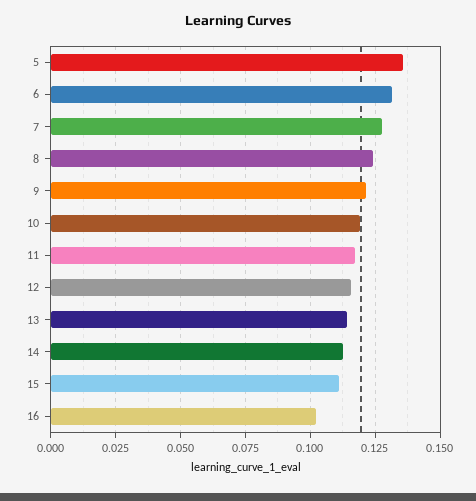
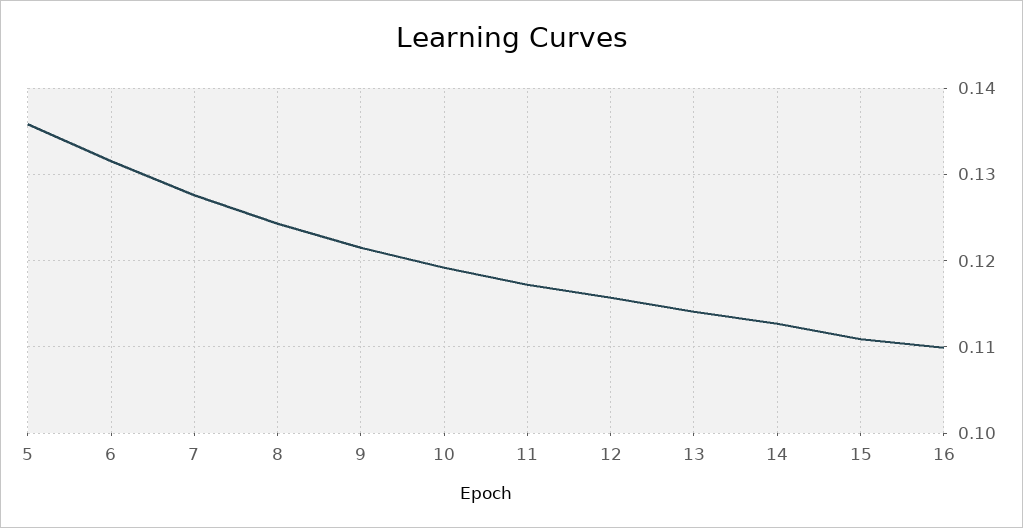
16: 0.1025 -> 0.11

